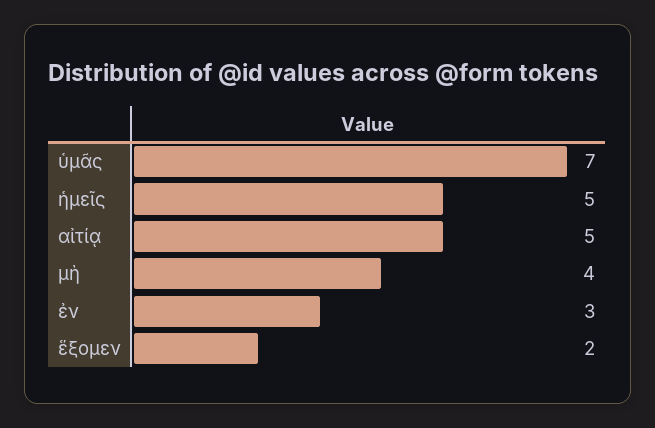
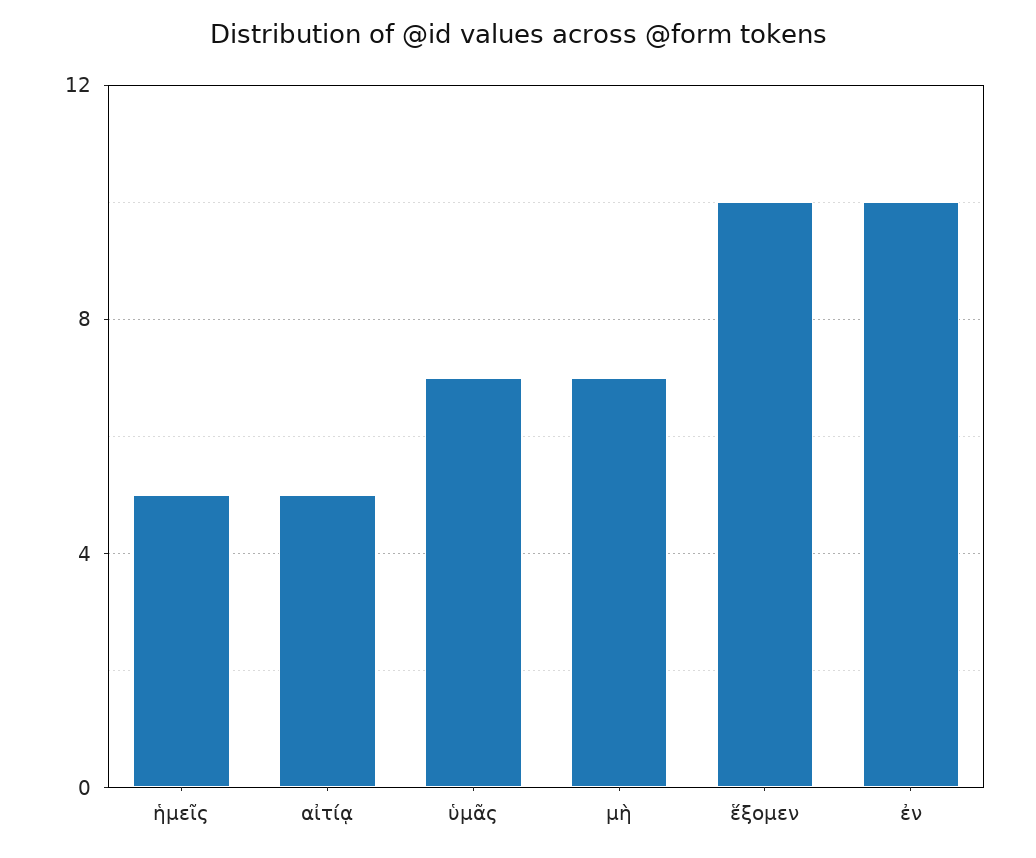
μὴ: 4 -> 7
ἐν: 3 -> 10
ἕξομεν: 2 -> 10

